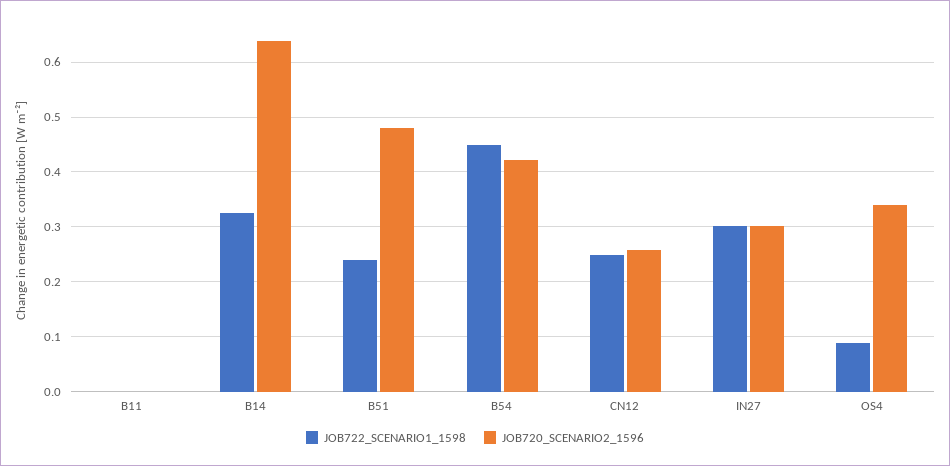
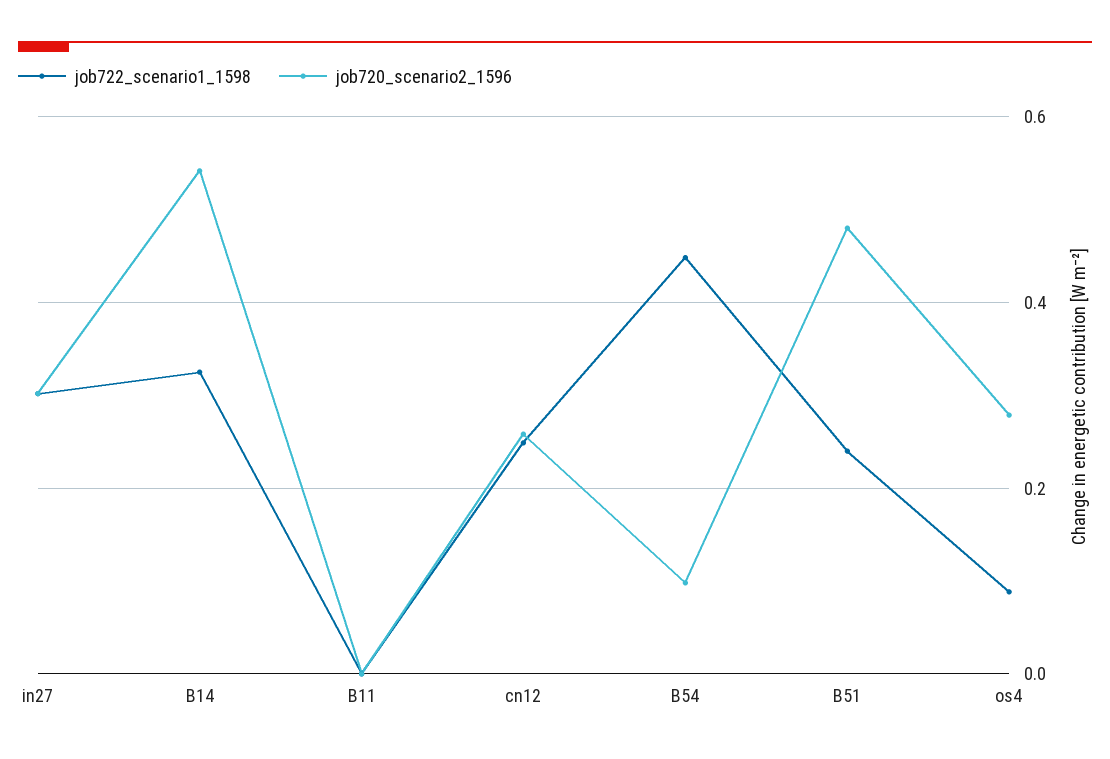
JOB720_SCENARIO2_1596, B14: 0.64 -> 0.54
JOB720_SCENARIO2_1596, B54: 0.42 -> 0.1
JOB720_SCENARIO2_1596, OS4: 0.34 -> 0.28

